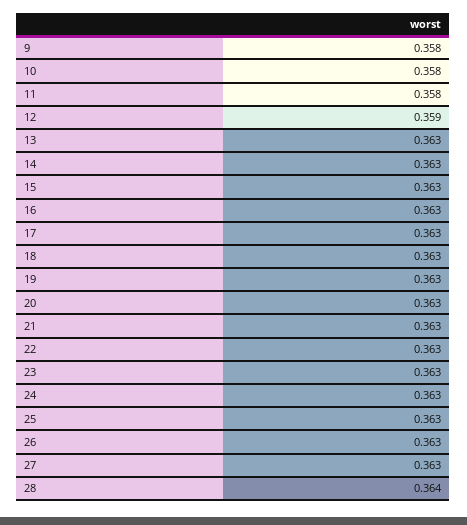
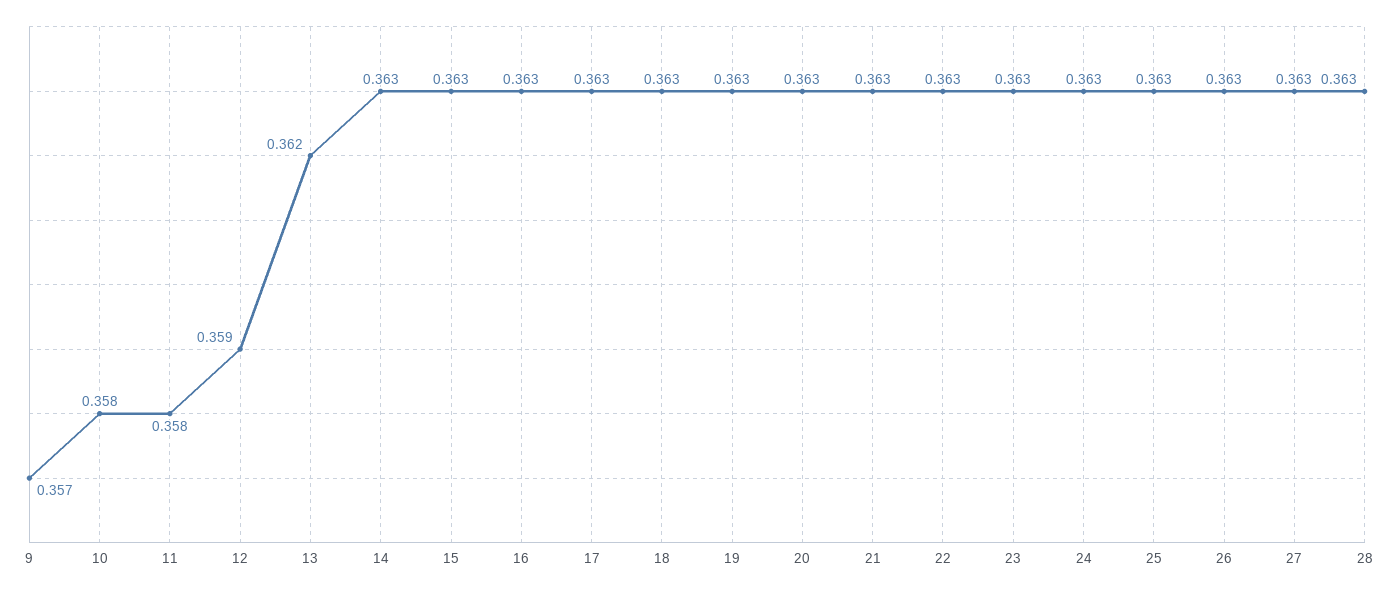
9: 0.358 -> 0.357
13: 0.363 -> 0.362
28: 0.364 -> 0.363

